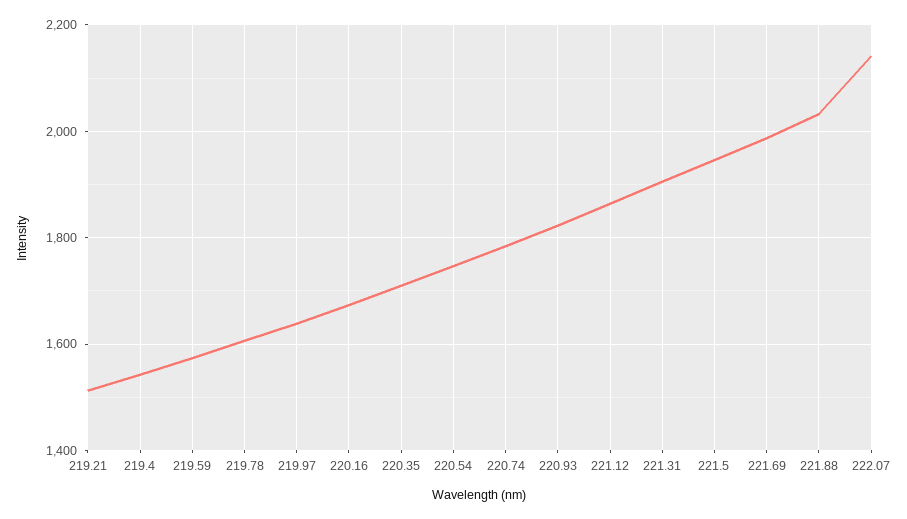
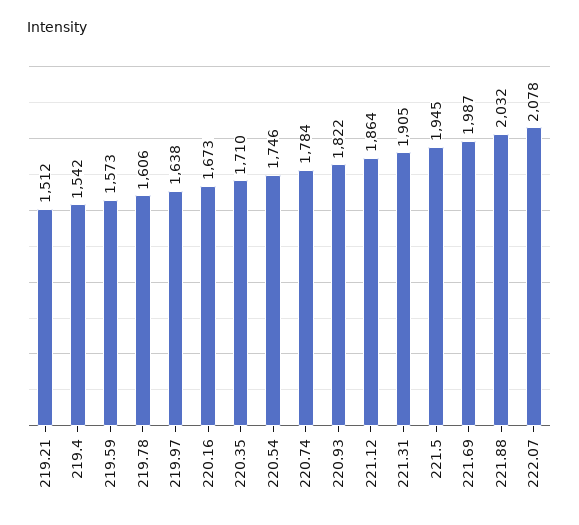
222.07: 2140 -> 2078

